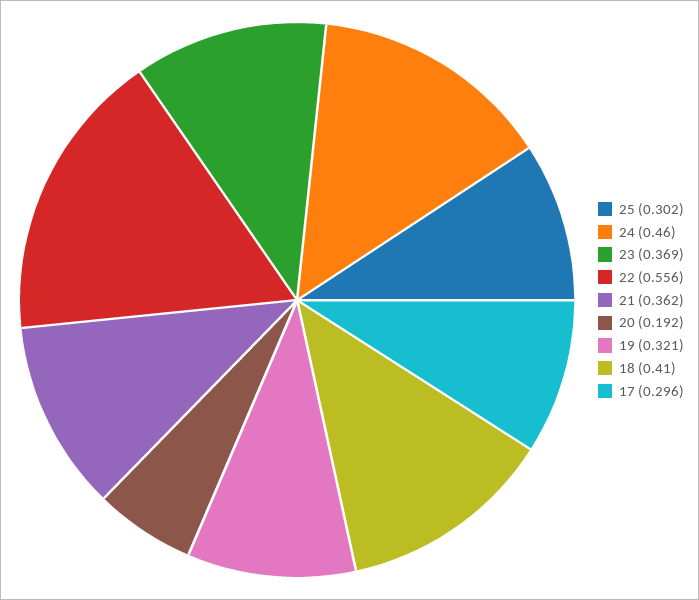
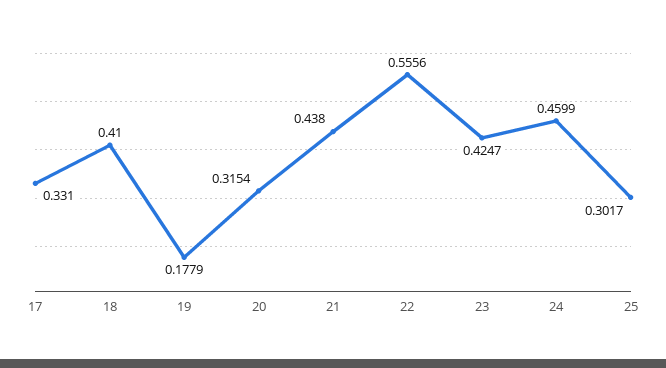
23: 0.369 -> 0.4247
21: 0.362 -> 0.438
20: 0.192 -> 0.3154
19: 0.321 -> 0.1779
17: 0.296 -> 0.331

